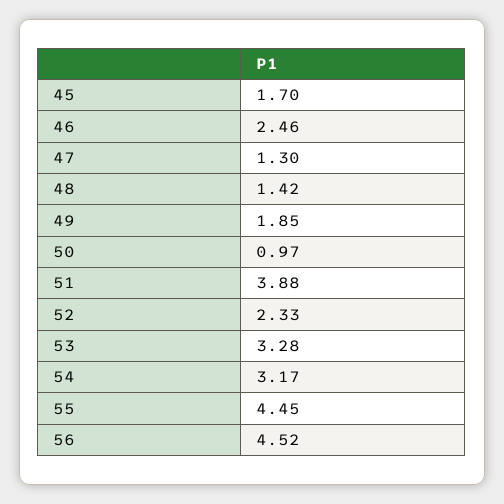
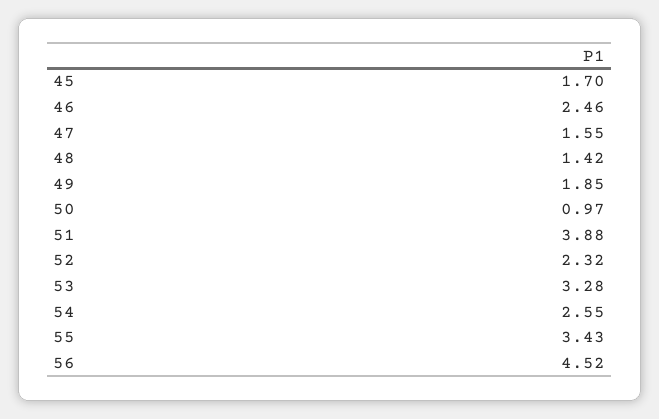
47: 1.3 -> 1.55
52: 2.33 -> 2.32
54: 3.17 -> 2.55
55: 4.45 -> 3.43

